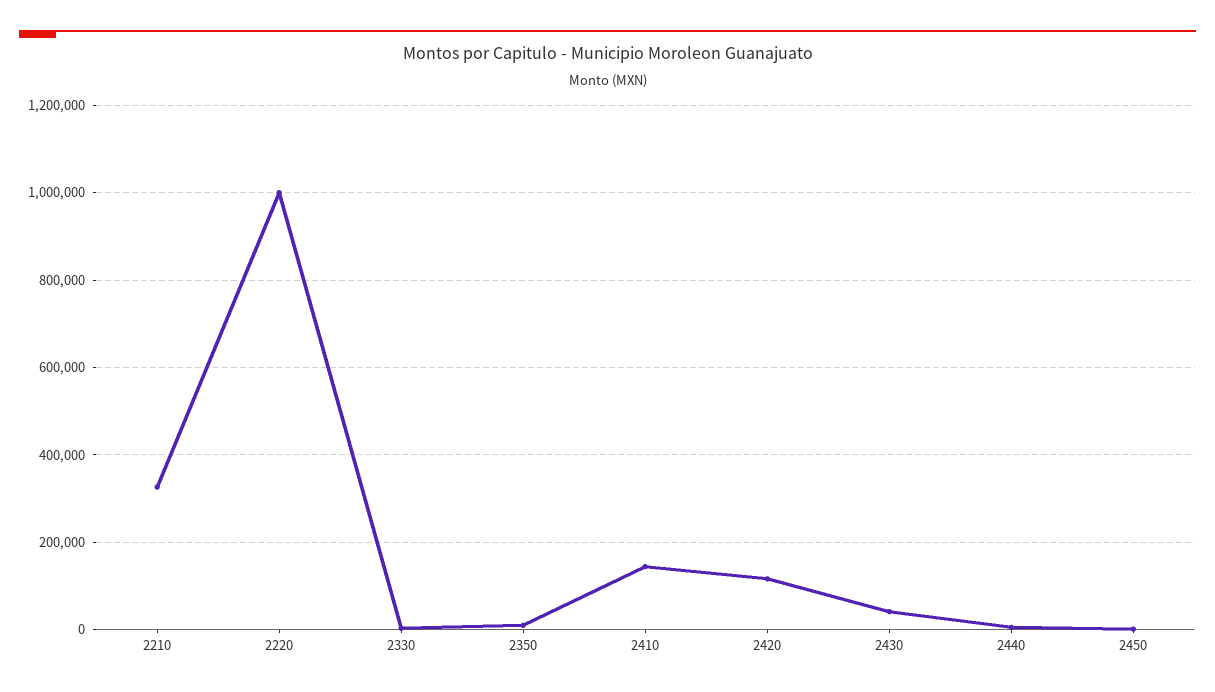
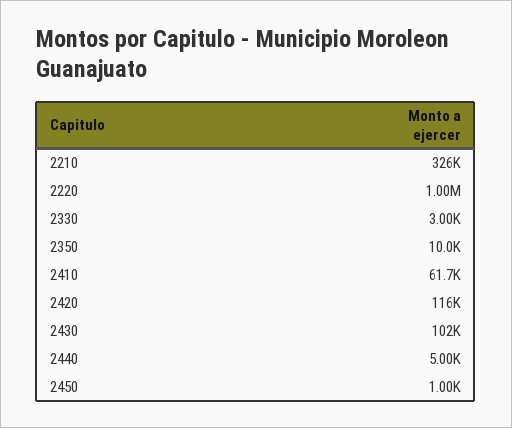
2410: 140000 -> 61700
2430: 40000 -> 102000

